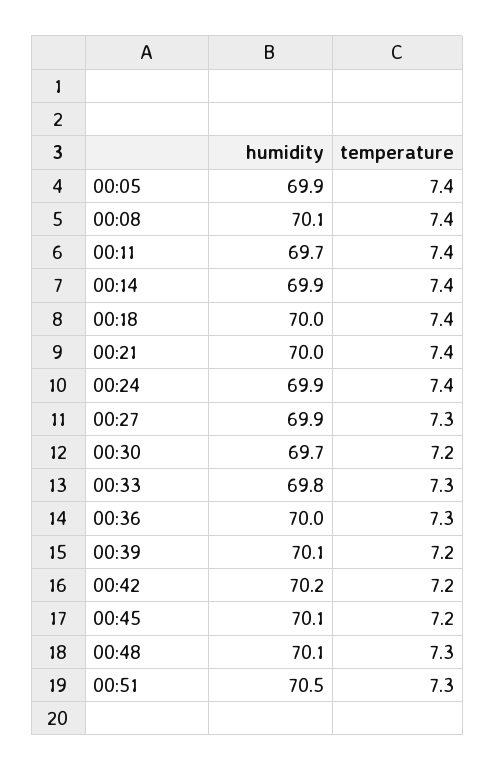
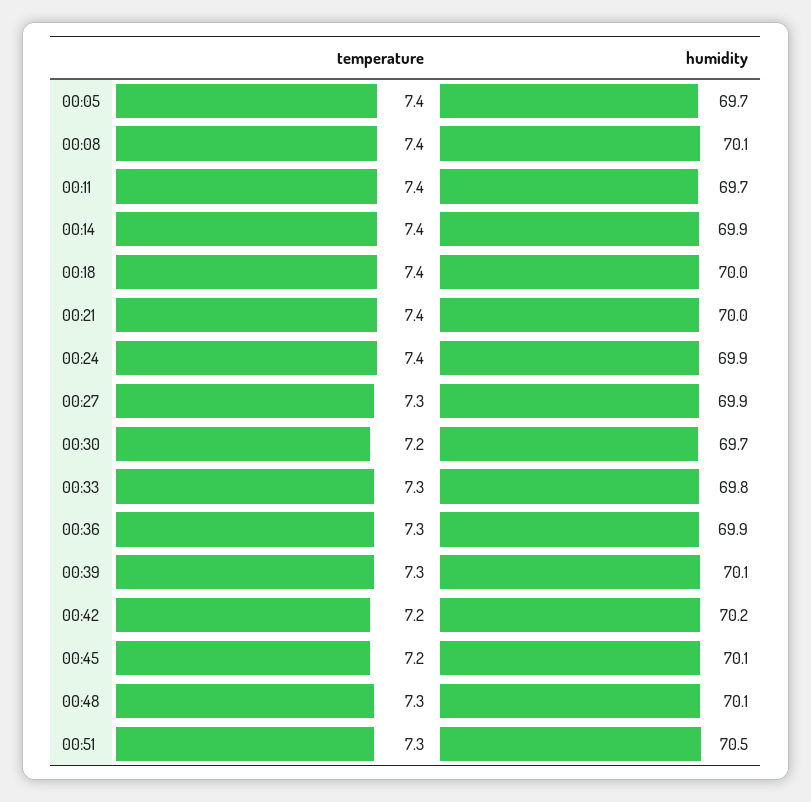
humidity, 00:05: 69.9 -> 69.7
humidity, 00:36: 70 -> 69.9
temperature, 00:39: 7.2 -> 7.3

